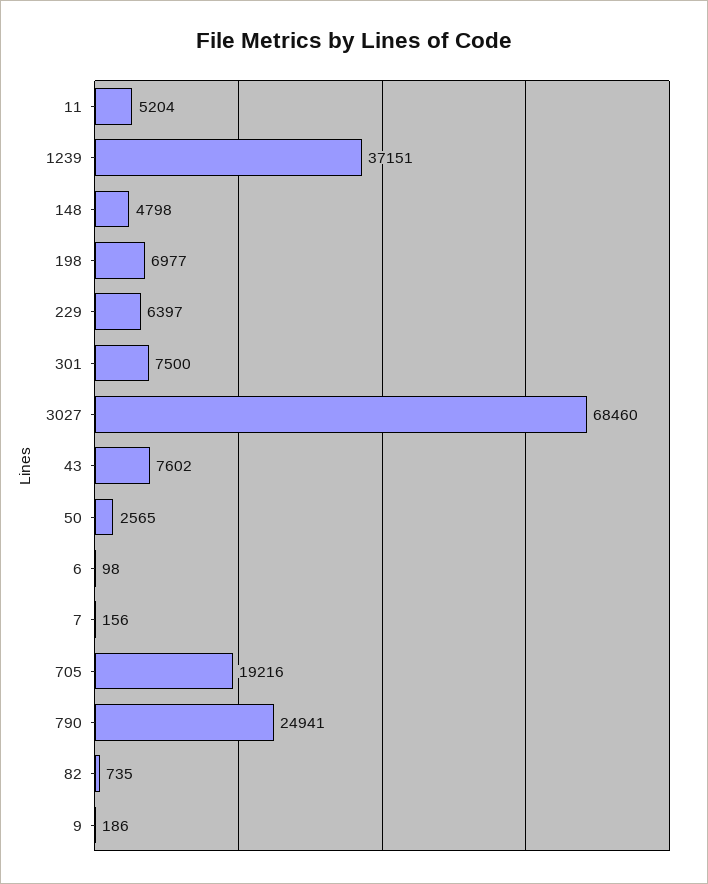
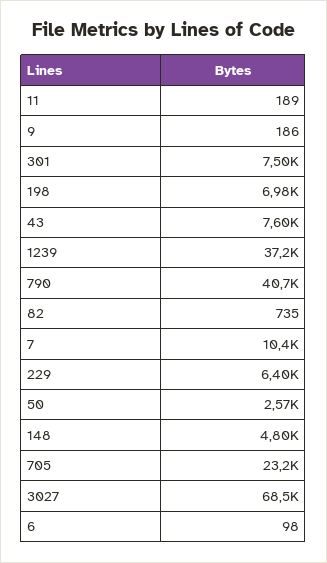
11: 5204 -> 189
7: 156 -> 10400
705: 19216 -> 23200
790: 24941 -> 40700

